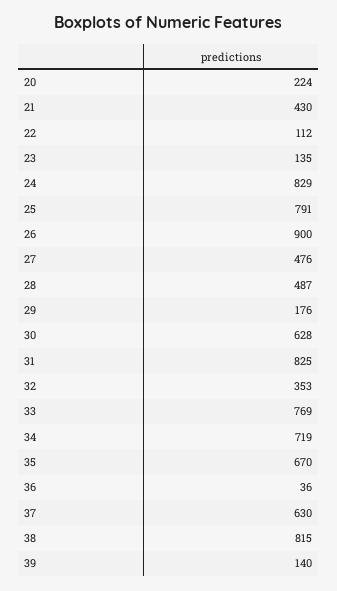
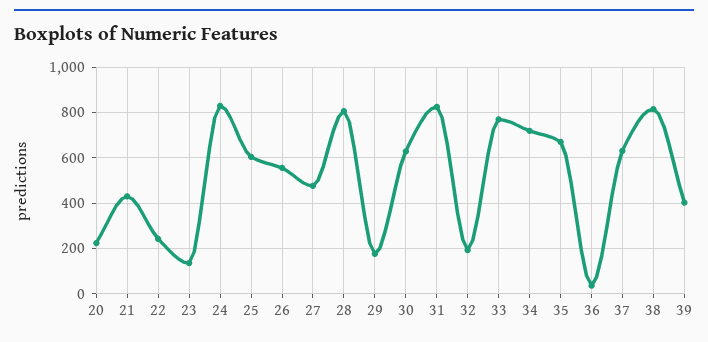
22: 112 -> 250
25: 791 -> 600
26: 900 -> 550
28: 487 -> 800
32: 353 -> 200
39: 140 -> 400

